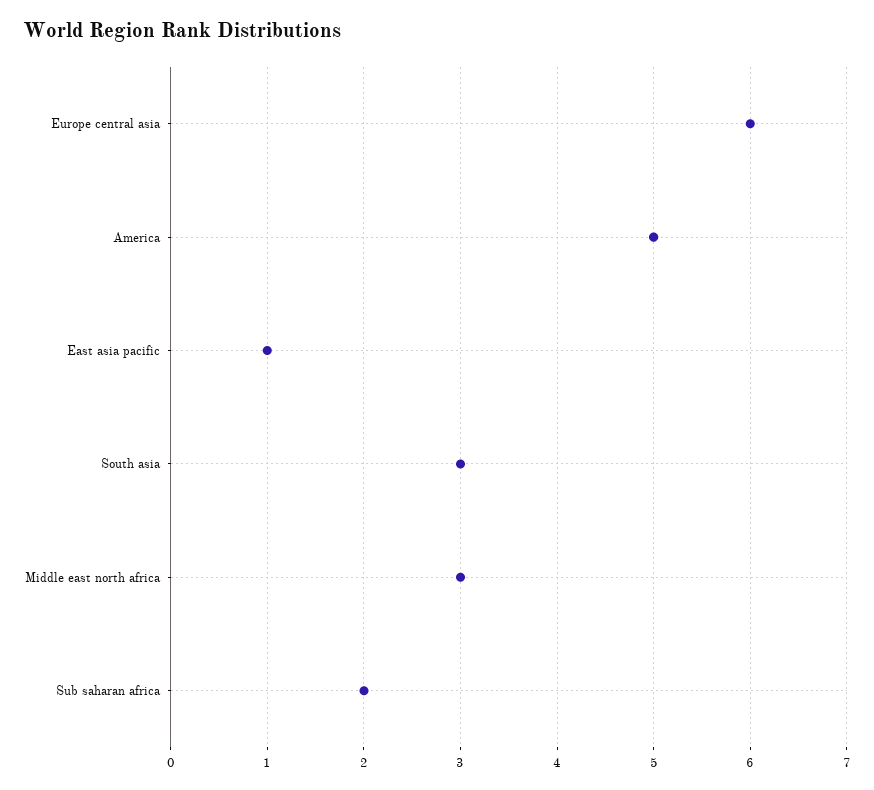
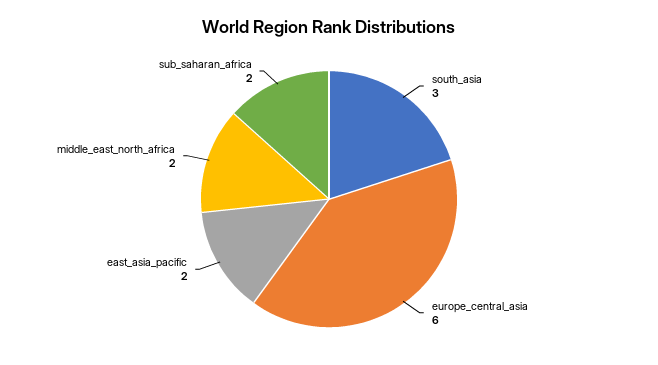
America: 5 -> none
East asia pacific: 1 -> 2
Middle east north africa: 3 -> 2

